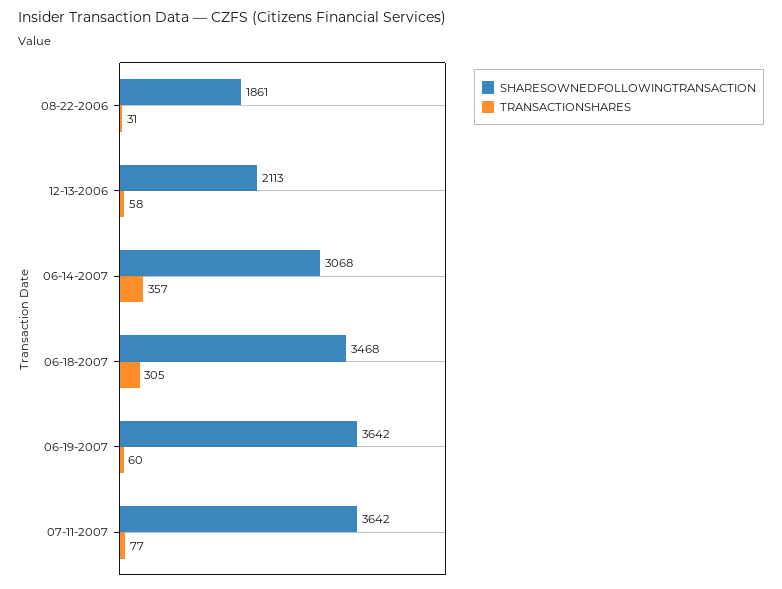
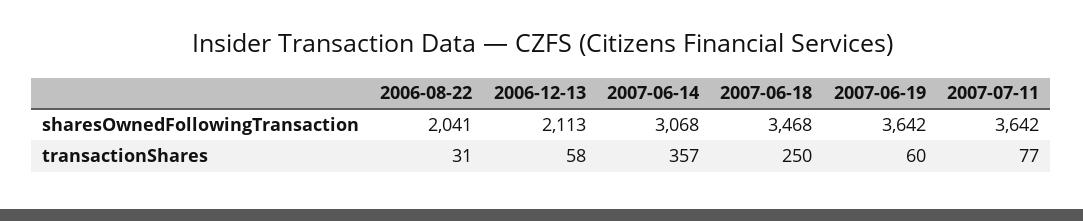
SHARESOWNEDFOLLOWINGTRANSACTION, 08-22-2006: 1861 -> 2041
TRANSACTIONSHARES, 06-18-2007: 305 -> 250

